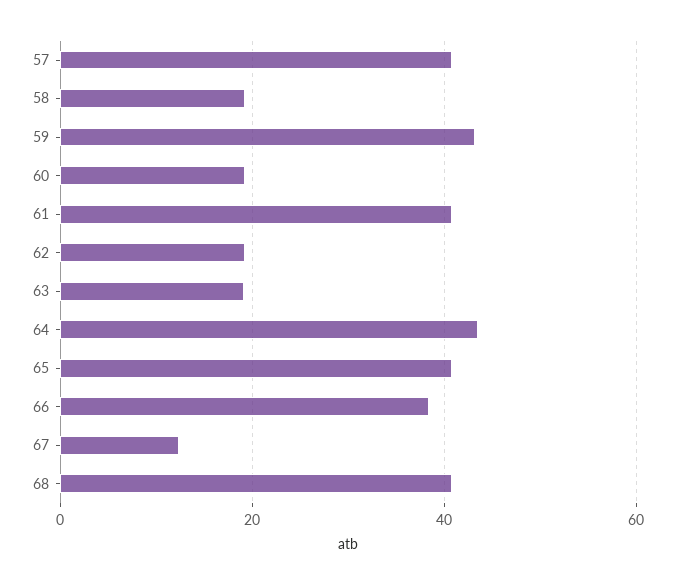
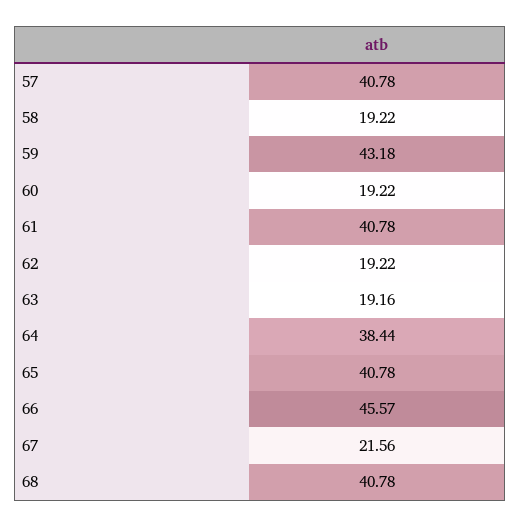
64: 44 -> 38.44
66: 38 -> 45.57
67: 12 -> 21.56

